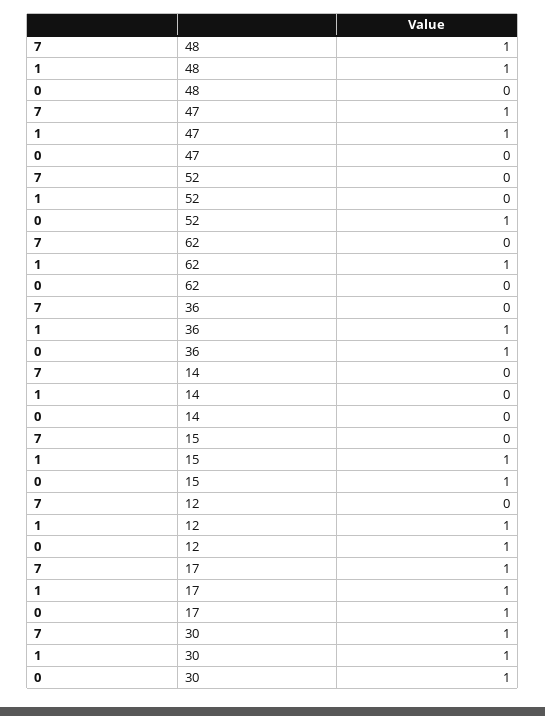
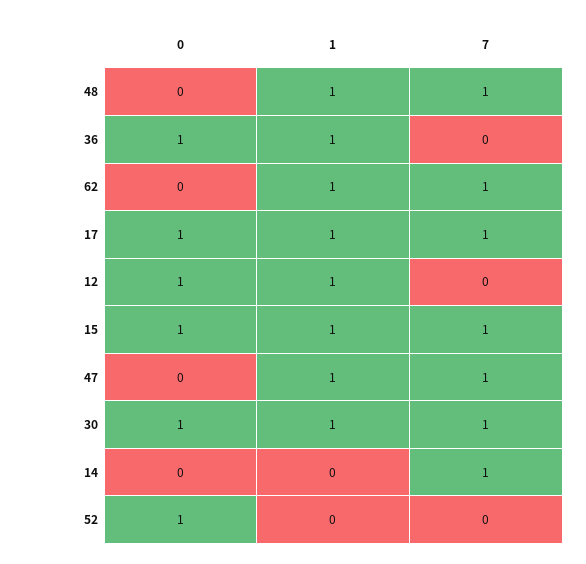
7, 62: 0 -> 1
7, 14: 0 -> 1
7, 15: 0 -> 1

